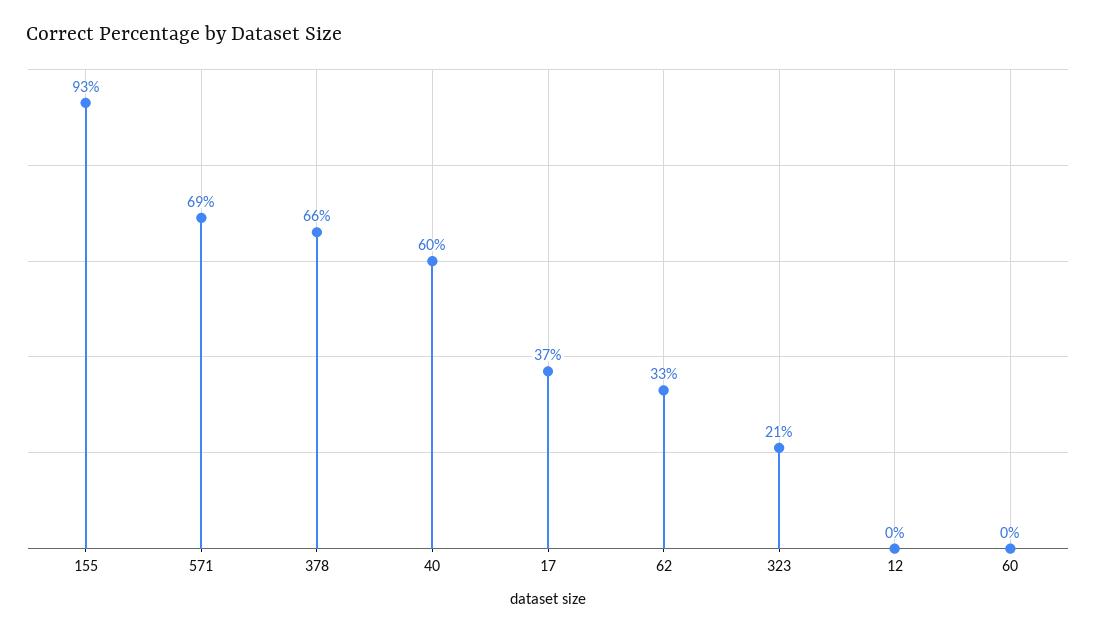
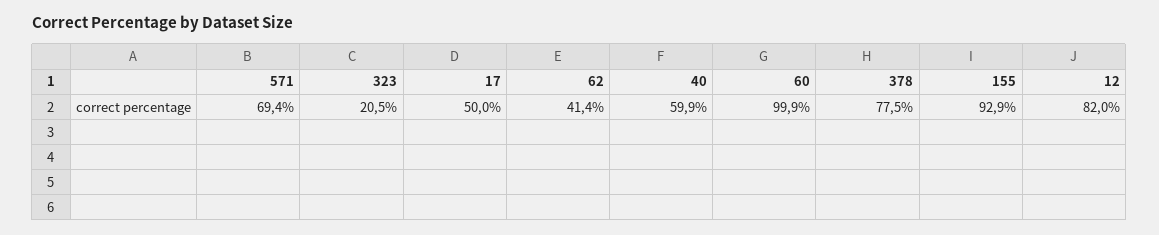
378: 66 -> 77.5
17: 37 -> 50
62: 33 -> 41.4
12: 0 -> 82
60: 0 -> 99.9

